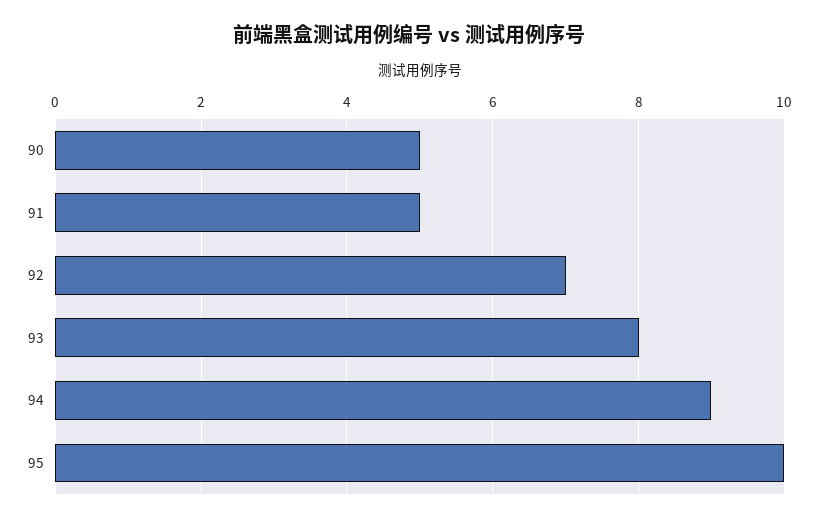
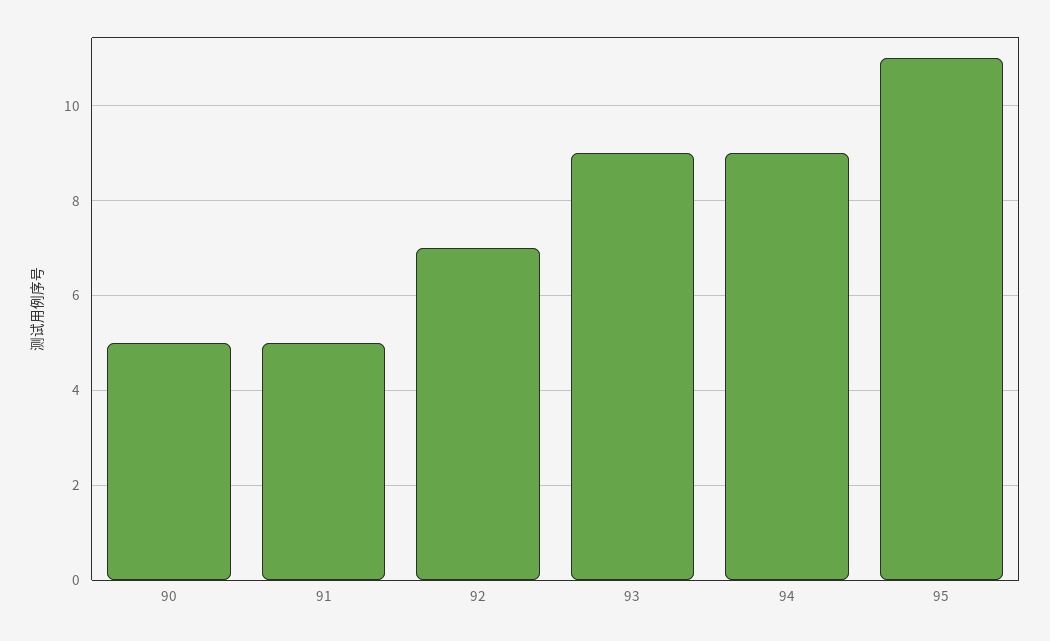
93: 8 -> 9
95: 10 -> 11

